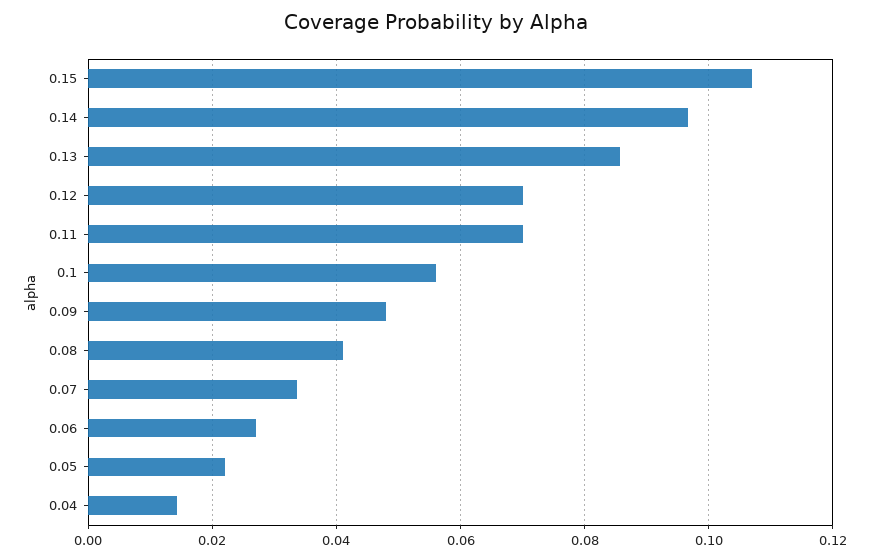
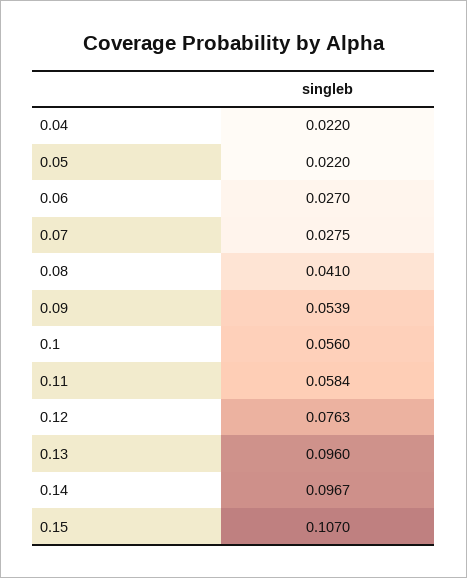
0.13: 0.086 -> 0.096
0.12: 0.07 -> 0.0763
0.11: 0.07 -> 0.0584
0.09: 0.048 -> 0.0539
0.07: 0.034 -> 0.0275
0.04: 0.014 -> 0.022

